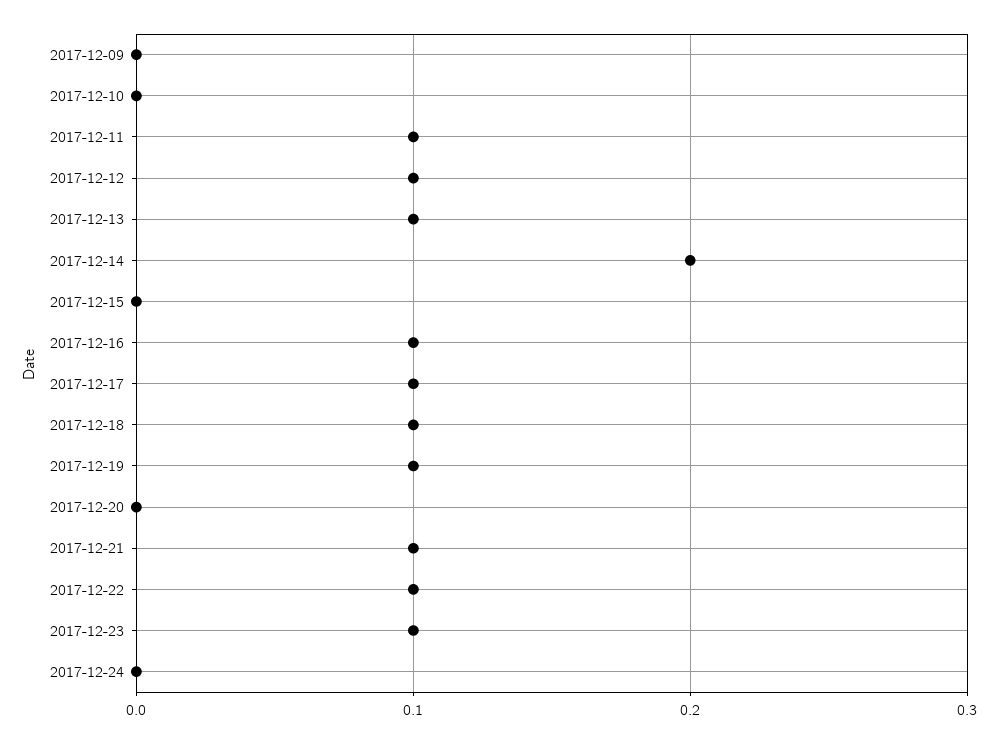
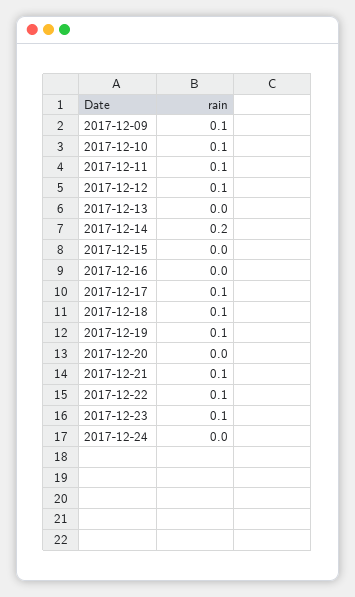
2017-12-09: 0 -> 0.1
2017-12-10: 0 -> 0.1
2017-12-13: 0.1 -> 0
2017-12-16: 0.1 -> 0

